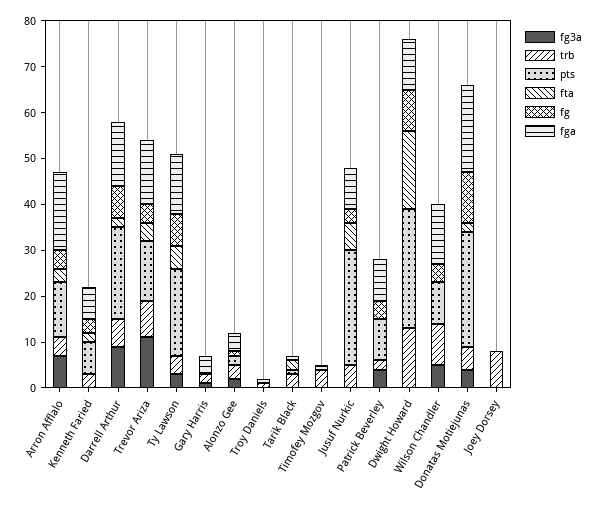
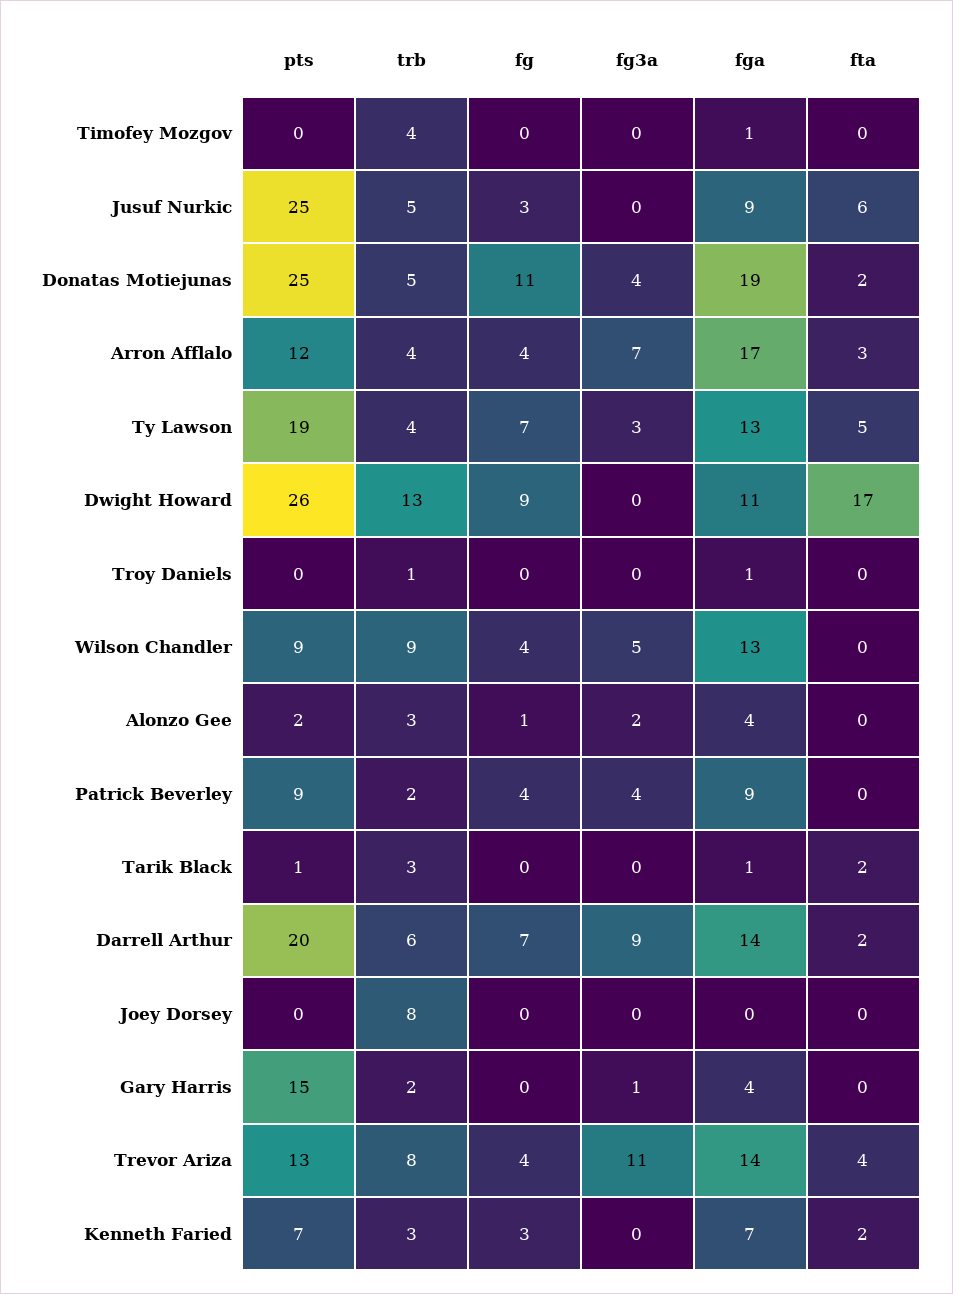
pts, Gary Harris: 0 -> 15

